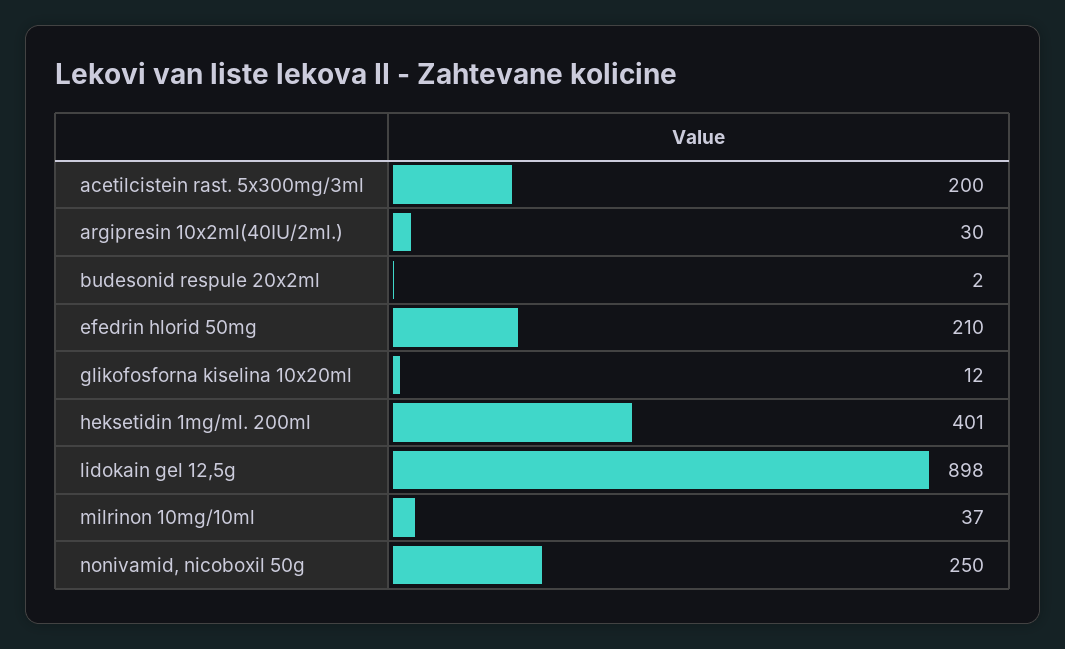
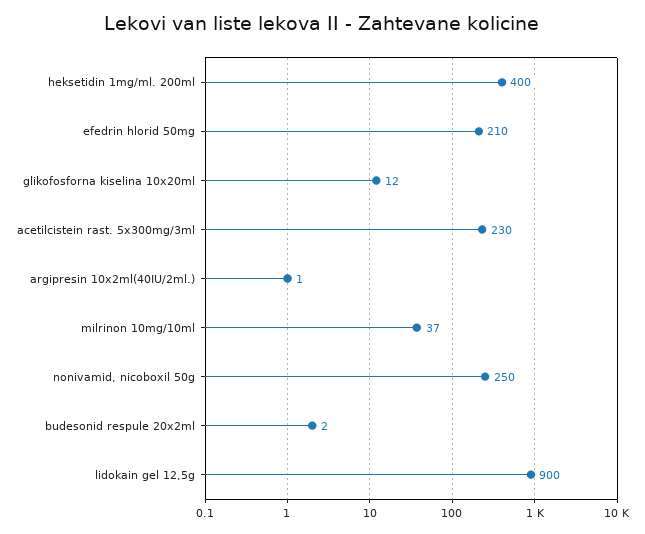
acetilcistein rast. 5x300mg/3ml: 200 -> 230
argipresin 10x2ml(40IU/2ml.): 30 -> 1
heksetidin 1mg/ml. 200ml: 401 -> 400
lidokain gel 12,5g: 898 -> 900

